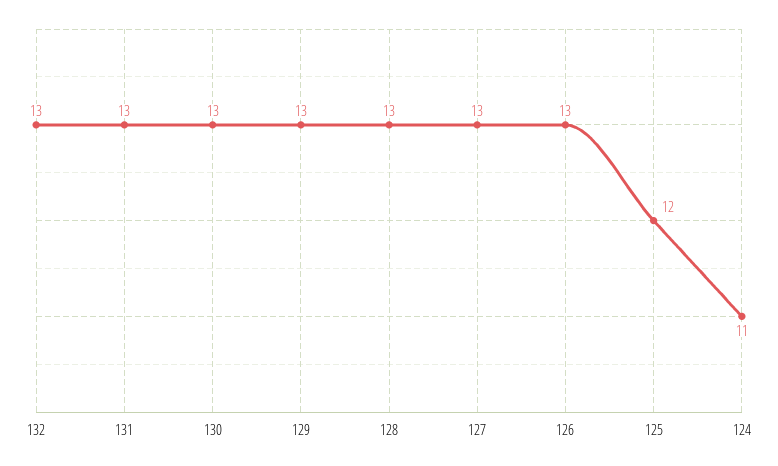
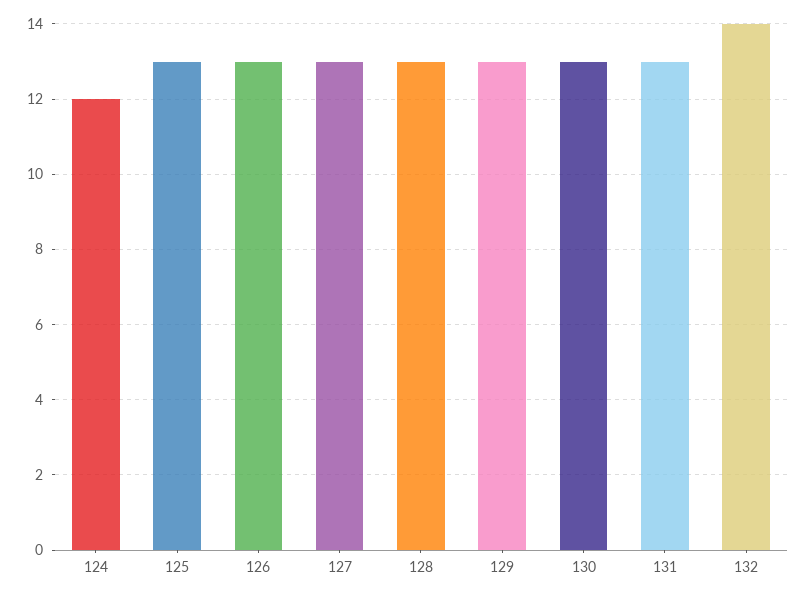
132: 13 -> 14
125: 12 -> 13
124: 11 -> 12

